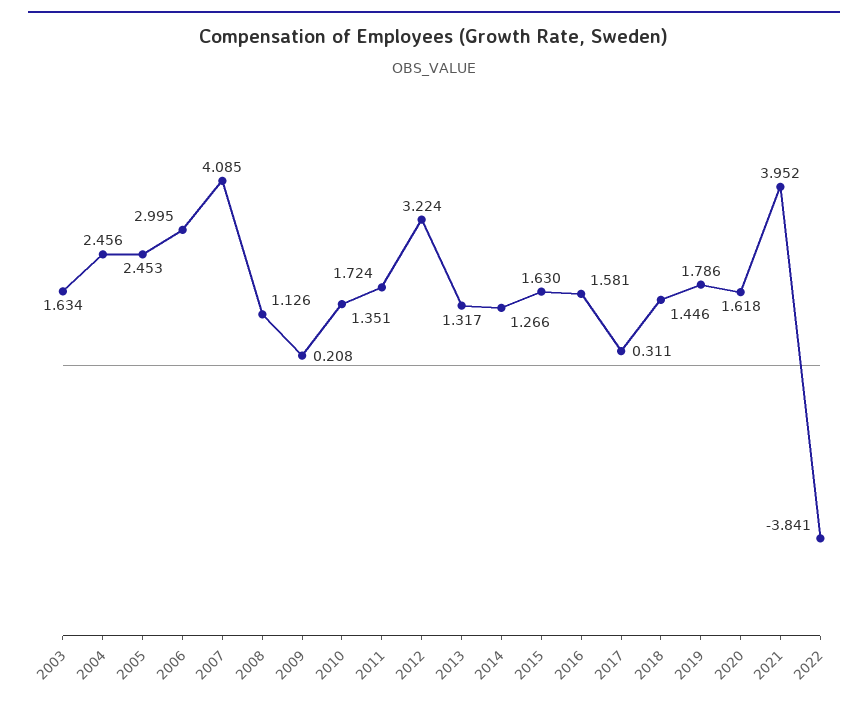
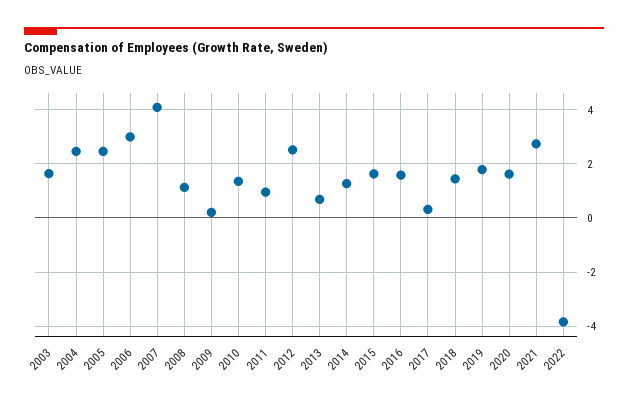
2011: 1.724 -> 1
2012: 3.224 -> 2.5
2013: 1.317 -> 0.75
2021: 3.952 -> 2.75

